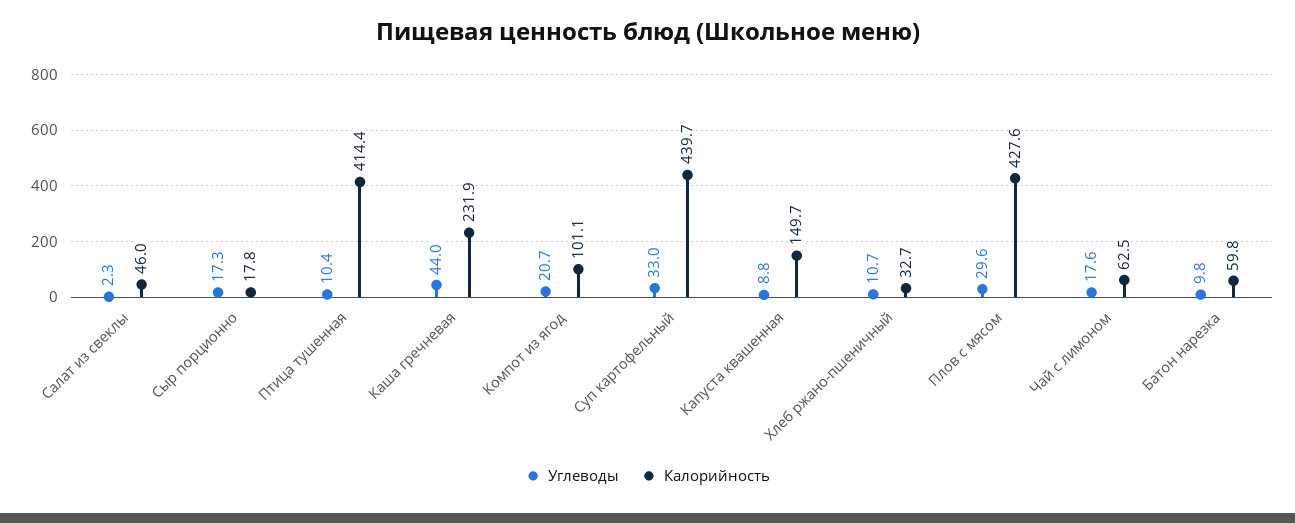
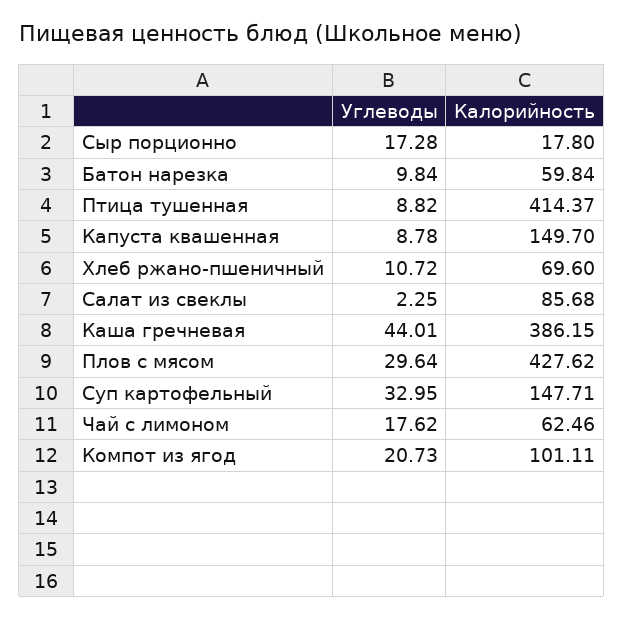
Калорийность, Салат из свеклы: 46 -> 85.68
Углеводы, Птица тушенная: 10.4 -> 8.82
Калорийность, Каша гречневая: 231.9 -> 386.15
Калорийность, Суп картофельный: 439.7 -> 147.71
Калорийность, Хлеб ржано-пшеничный: 32.7 -> 69.6

